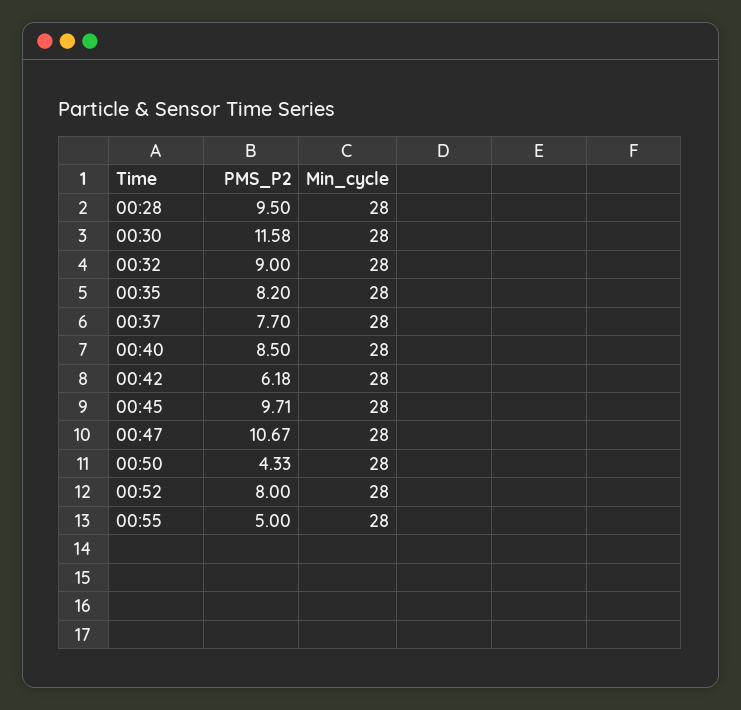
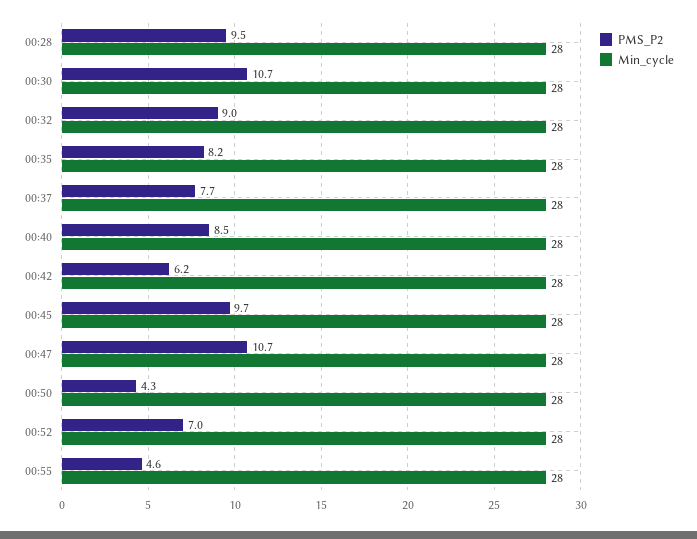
PMS_P2, 00:30: 11.58 -> 10.7
PMS_P2, 00:52: 8 -> 7
PMS_P2, 00:55: 5 -> 4.6

